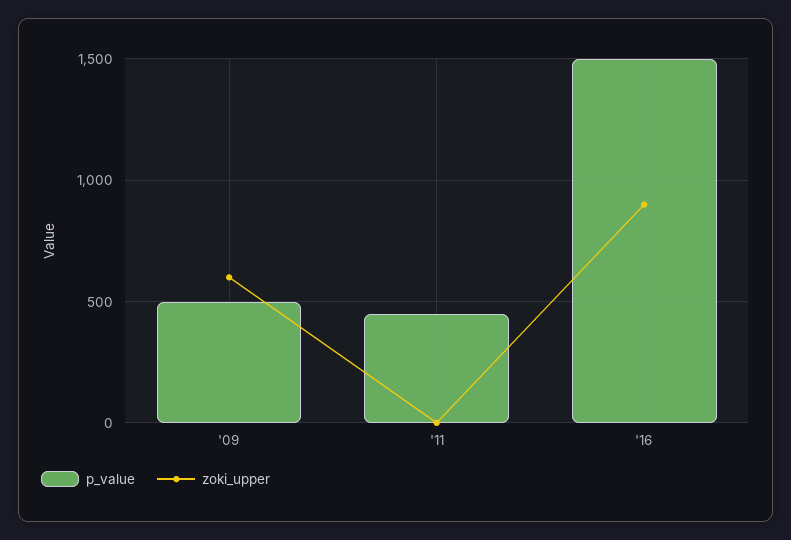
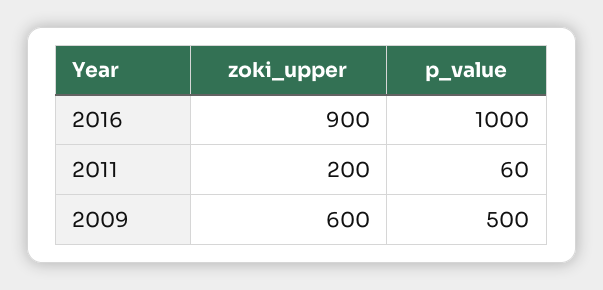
p_value, '11: 450 -> 60
zoki_upper, '11: 0 -> 200
p_value, '16: 1500 -> 1000

